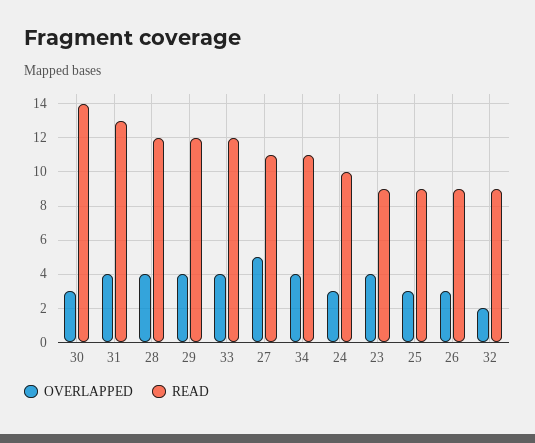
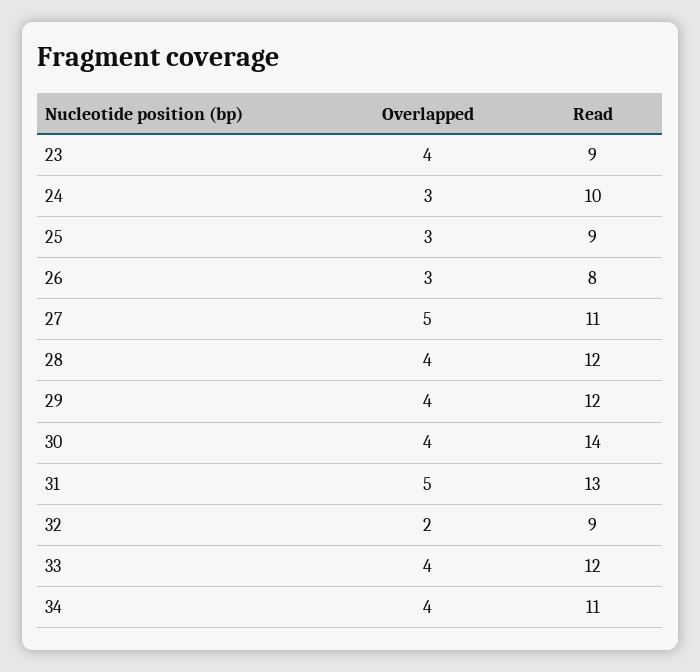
OVERLAPPED, 30: 3 -> 4
OVERLAPPED, 31: 4 -> 5
READ, 26: 9 -> 8

